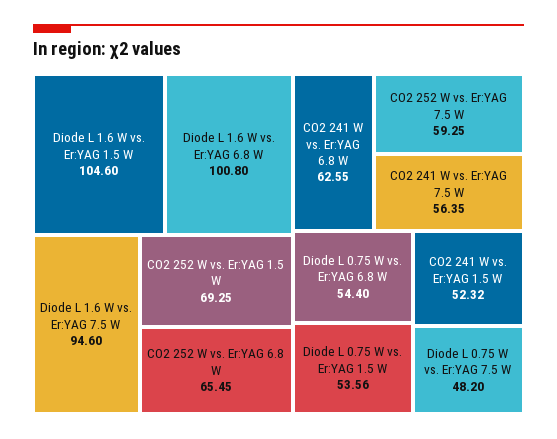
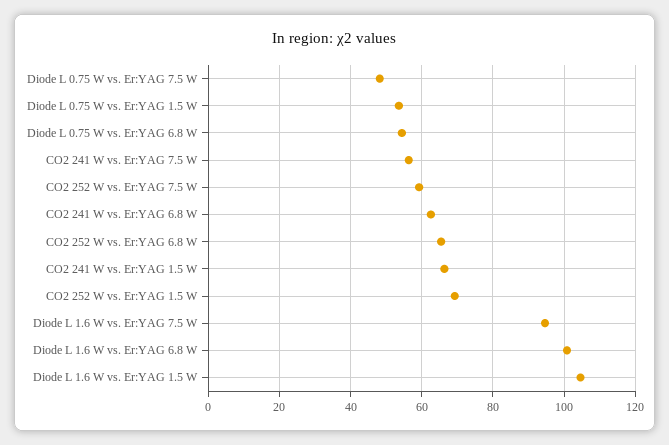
CO2 241 W vs. Er:YAG 1.5 W: 52.32 -> 66

